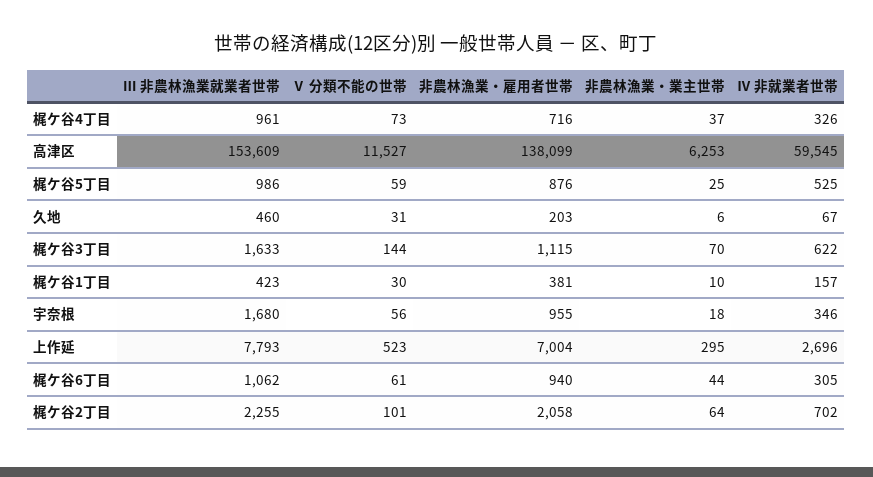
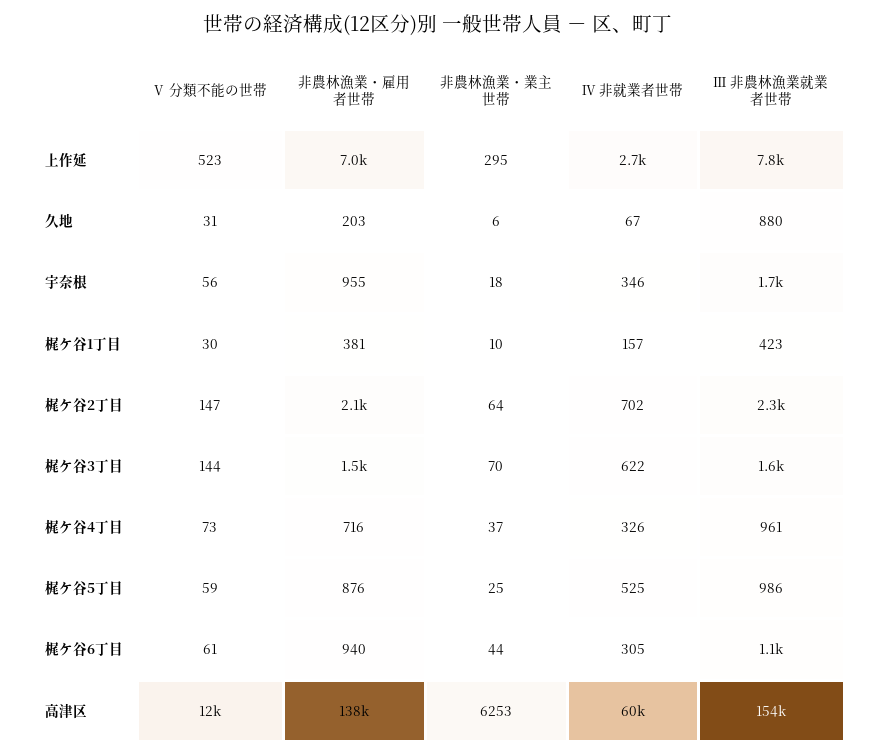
Ⅲ 非農林漁業就業者世帯, 久地: 460 -> 880
非農林漁業・雇用者世帯, 梶ケ谷3丁目: 1115 -> 1500
Ⅴ 分類不能の世帯, 梶ケ谷2丁目: 101 -> 147

